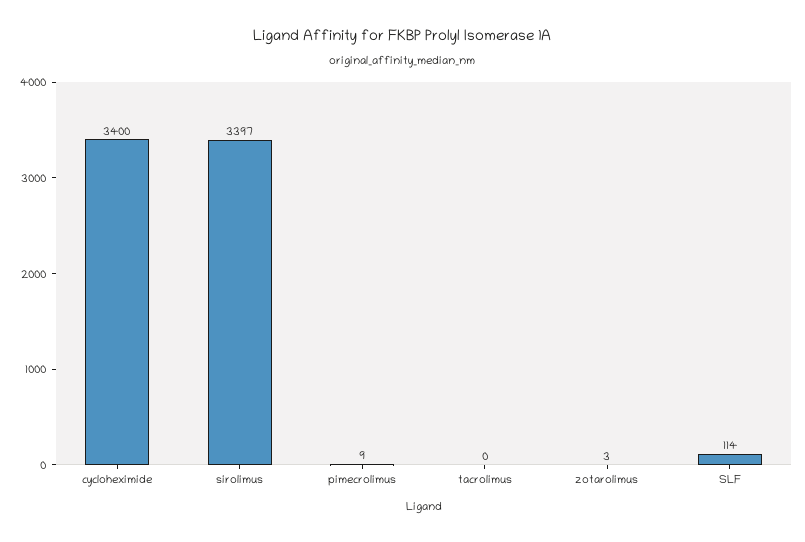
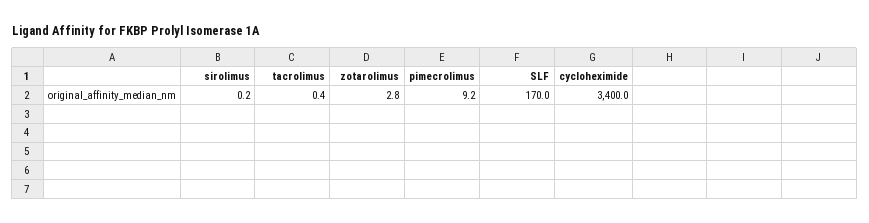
sirolimus: 3397 -> 0.2
SLF: 114 -> 170

